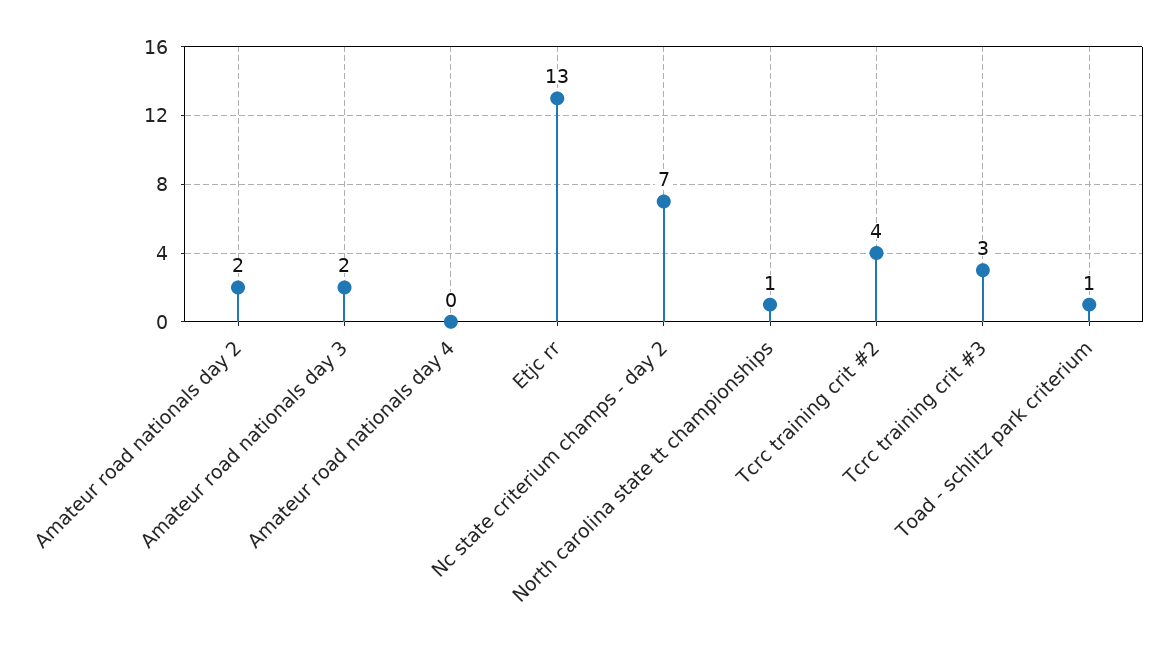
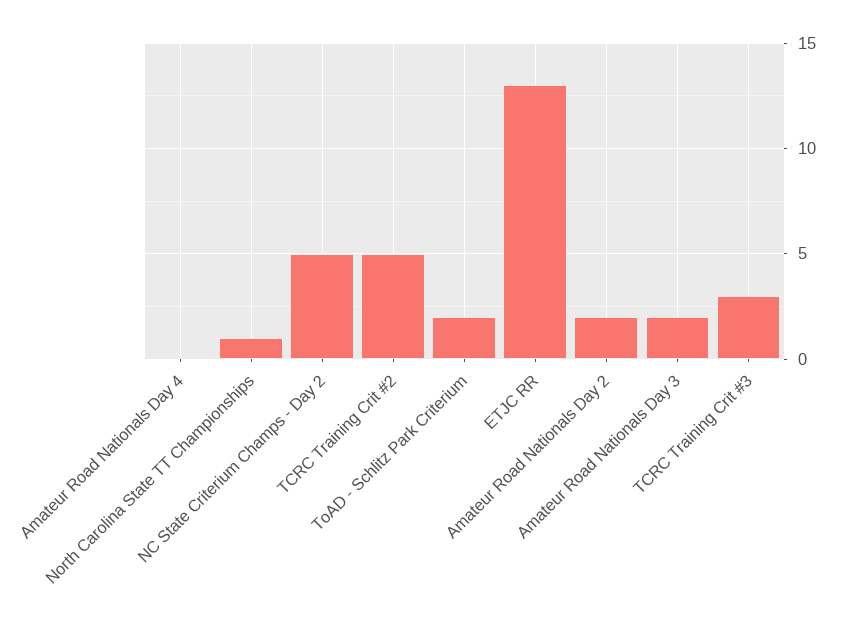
Nc state criterium champs - day 2: 7 -> 5
Tcrc training crit #2: 4 -> 5
Toad - schlitz park criterium: 1 -> 2

